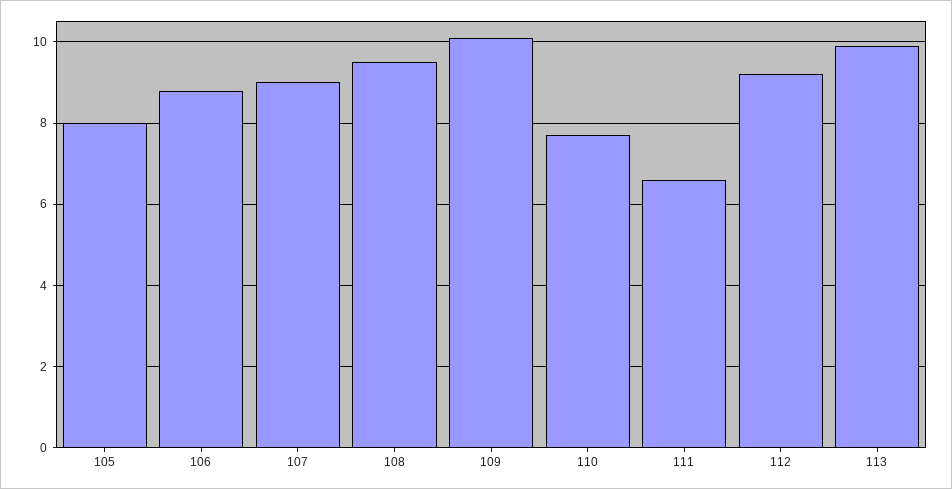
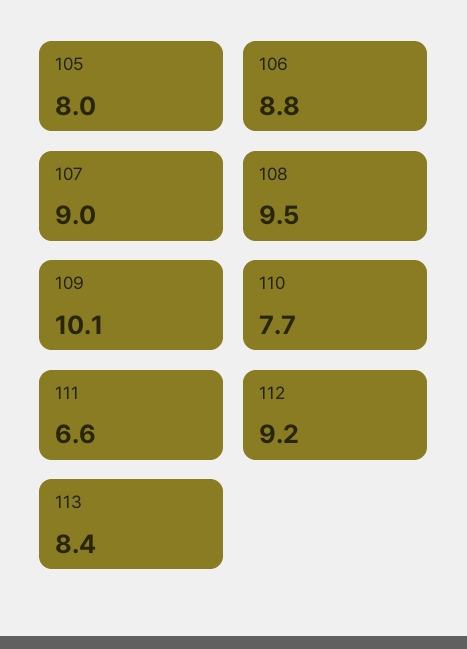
113: 10 -> 8.4

